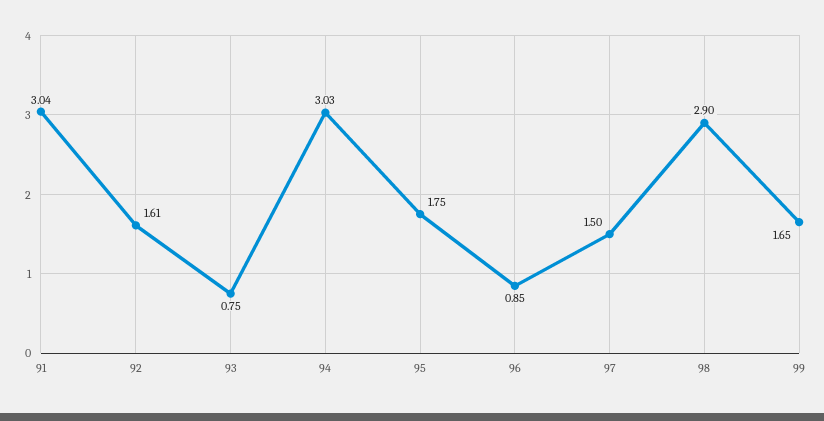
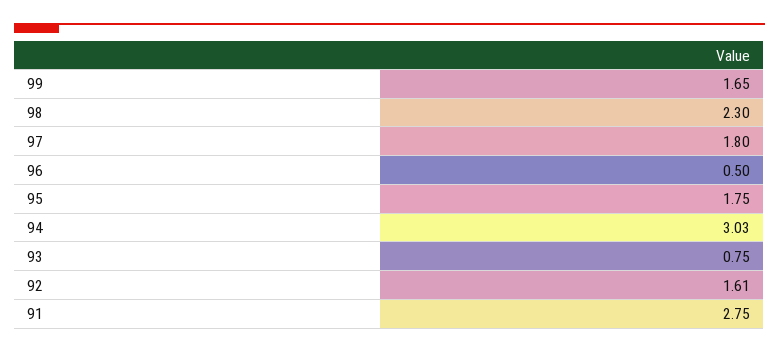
91: 3.04 -> 2.75
96: 0.85 -> 0.5
97: 1.5 -> 1.8
98: 2.9 -> 2.3

